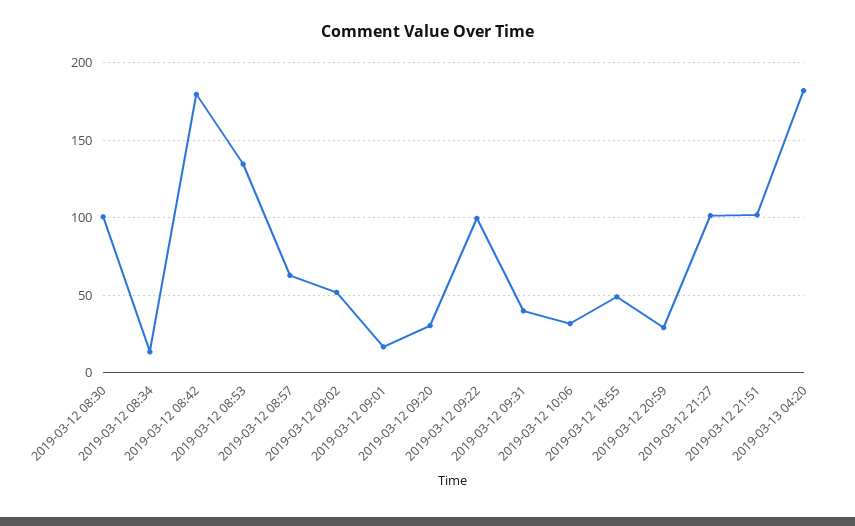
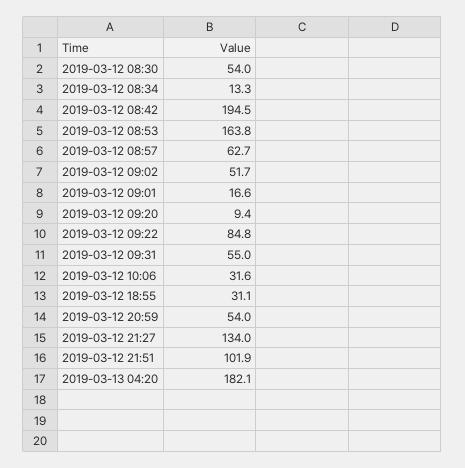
2019-03-12 08:30: 100 -> 54
2019-03-12 08:42: 180 -> 194.5
2019-03-12 08:53: 135 -> 163.8
2019-03-12 09:20: 30 -> 9.4
2019-03-12 09:22: 100 -> 84.8
2019-03-12 09:31: 40 -> 55
2019-03-12 18:55: 50 -> 31.1
2019-03-12 20:59: 30 -> 54
2019-03-12 21:27: 100 -> 134

